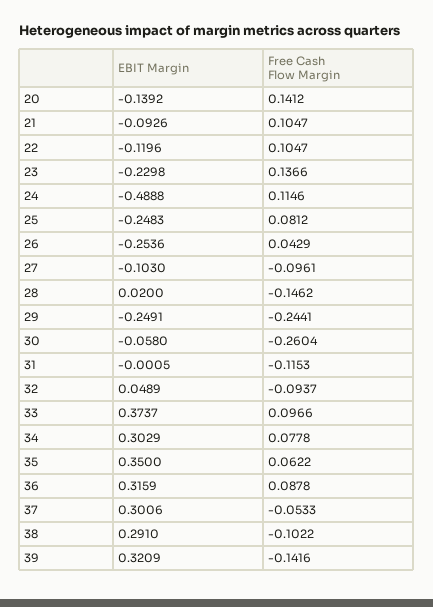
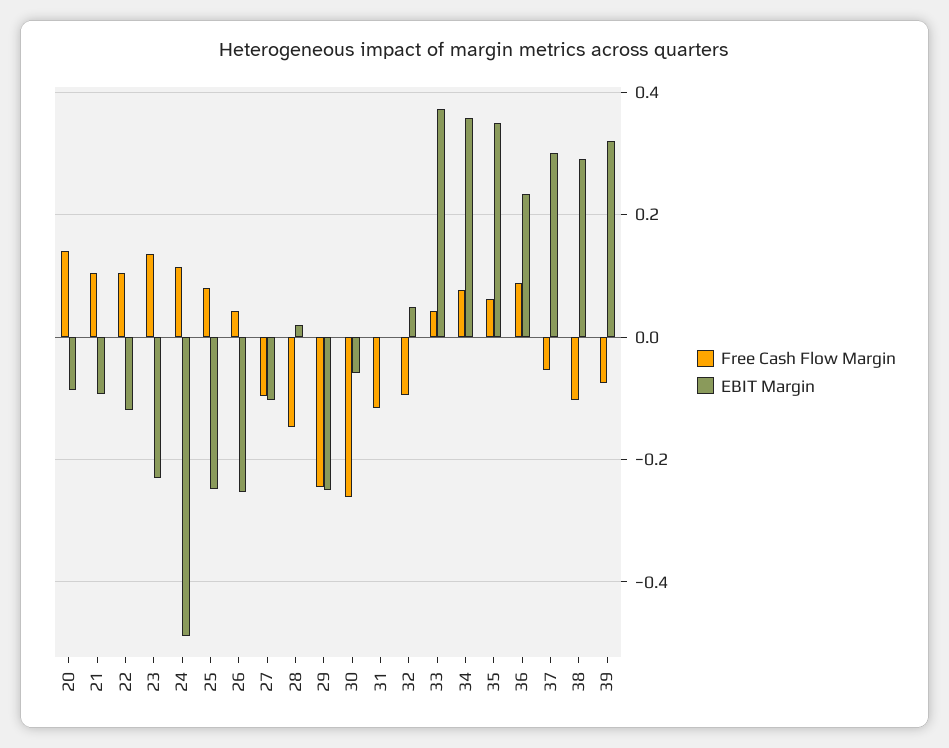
EBIT Margin, 20: -0.1392 -> -0.08
Free Cash Flow Margin, 33: 0.0966 -> 0.04
EBIT Margin, 34: 0.3029 -> 0.36
EBIT Margin, 36: 0.3159 -> 0.24
Free Cash Flow Margin, 39: -0.1416 -> -0.08

